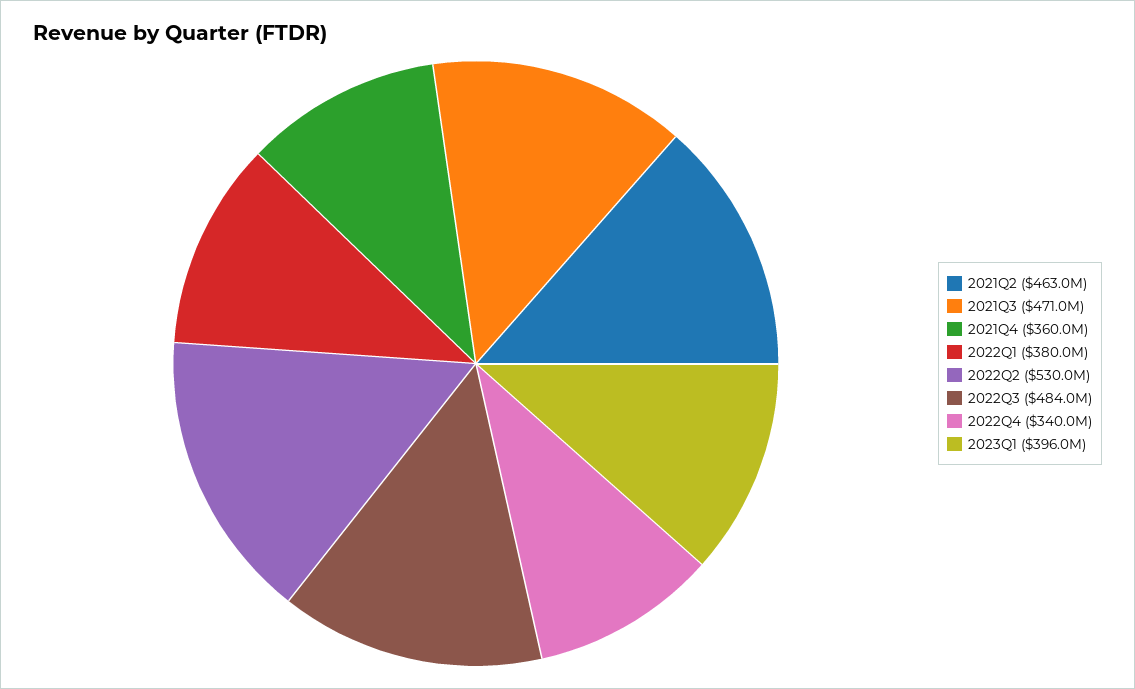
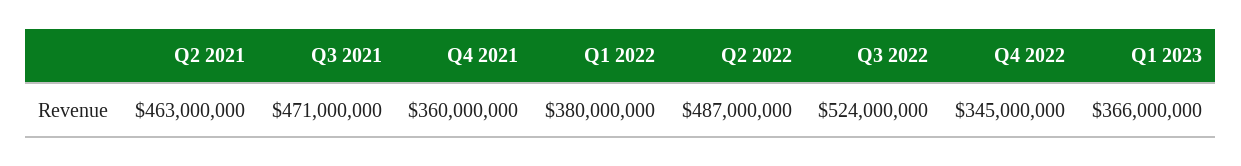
2022Q2: 530000000 -> 487000000
2022Q3: 484000000 -> 524000000
2022Q4: 340000000 -> 345000000
2023Q1: 396000000 -> 366000000

